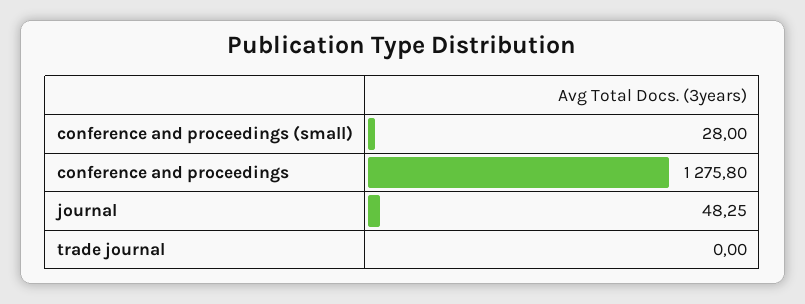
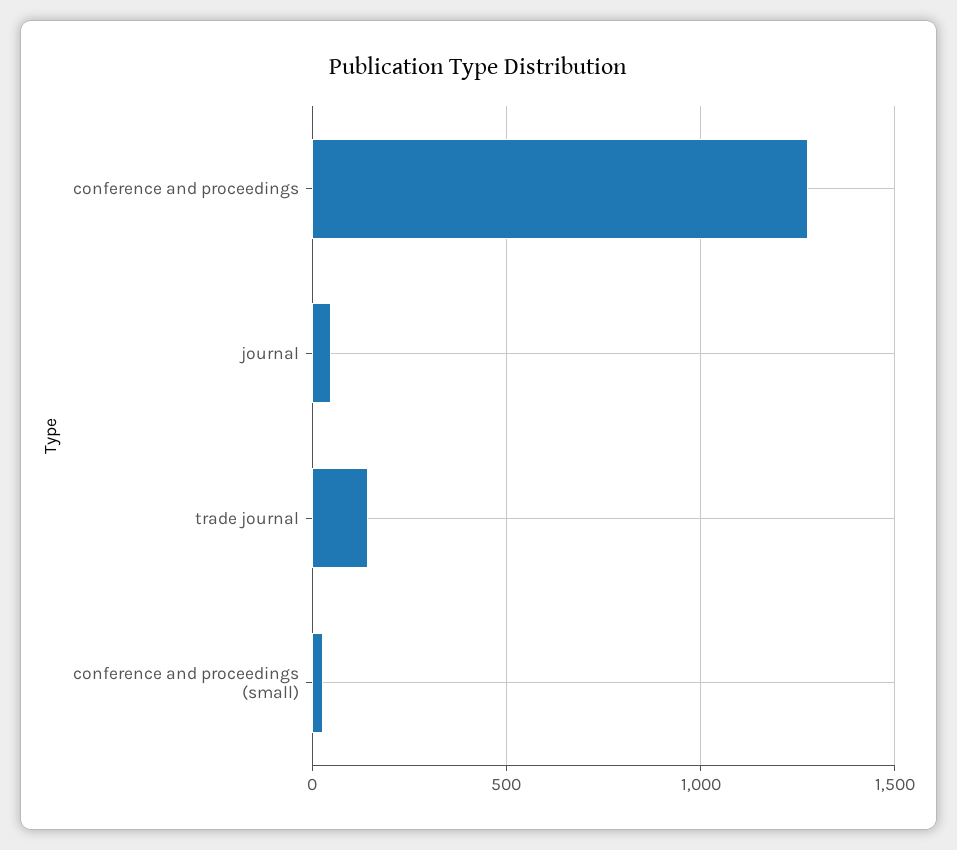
trade journal: 0 -> 150

